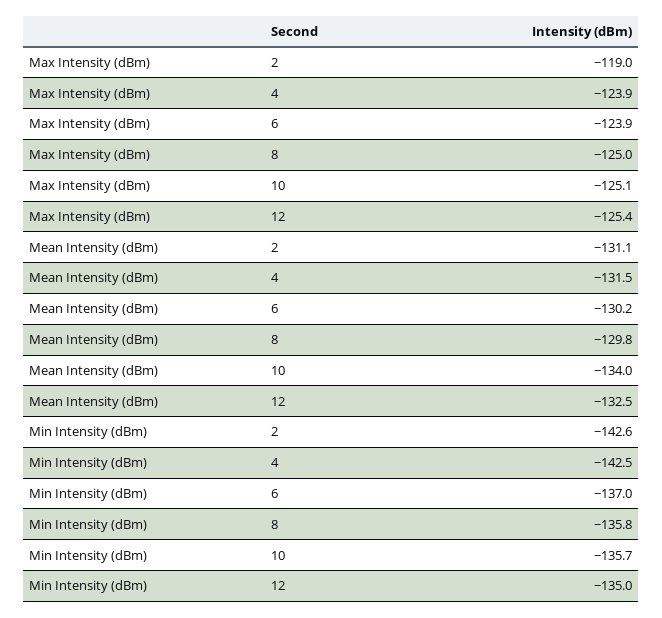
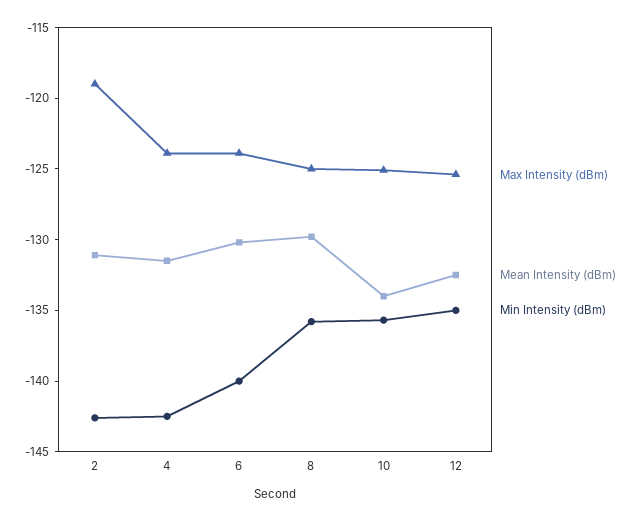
Min Intensity (dBm), 6: -137 -> -140

